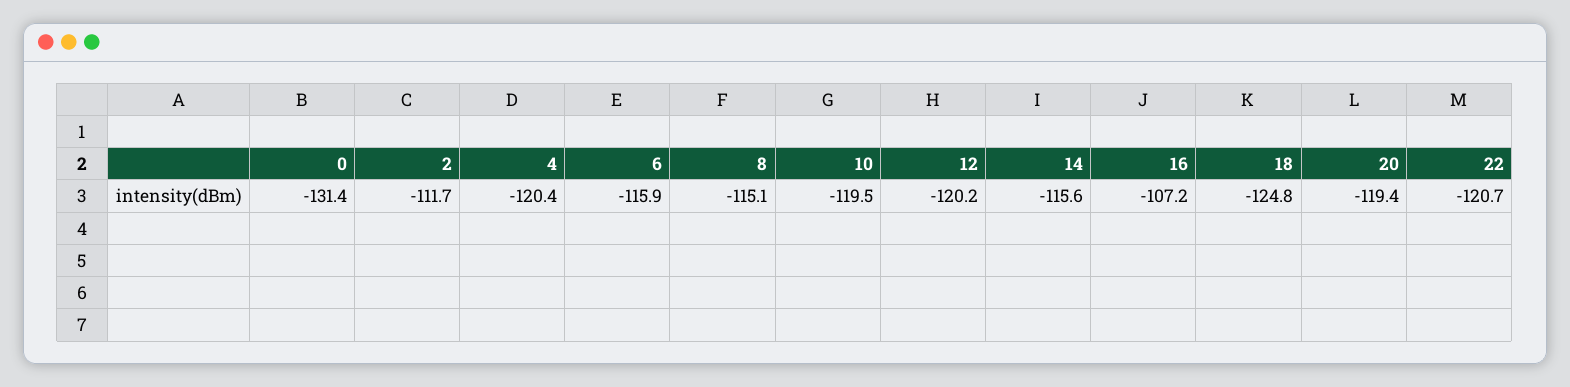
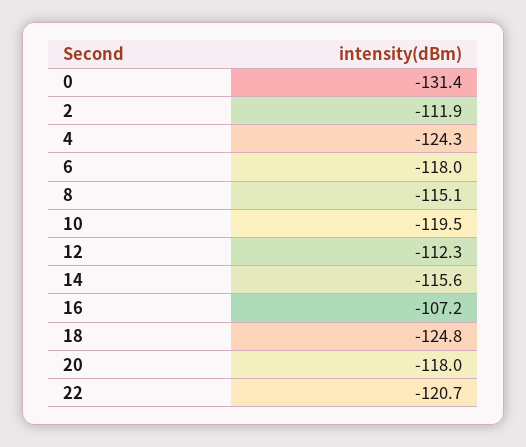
2: -111.7 -> -111.9
4: -120.4 -> -124.3
6: -115.9 -> -118
12: -120.2 -> -112.3
20: -119.4 -> -118

